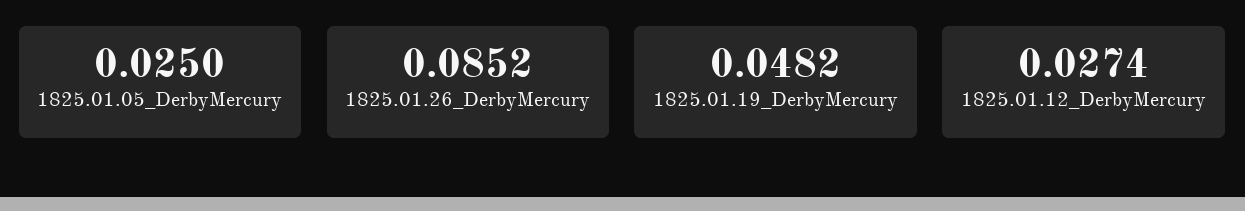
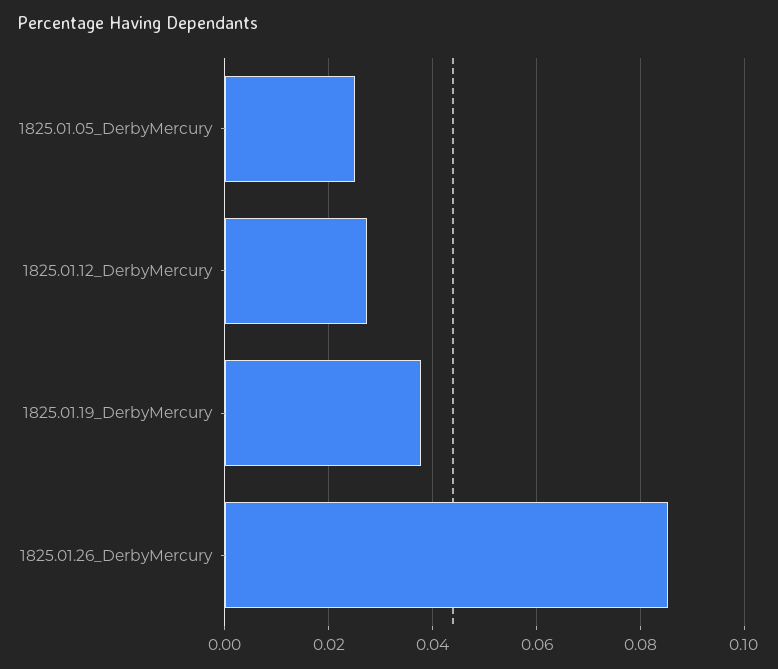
1825.01.19_DerbyMercury: 0.0482 -> 0.038

